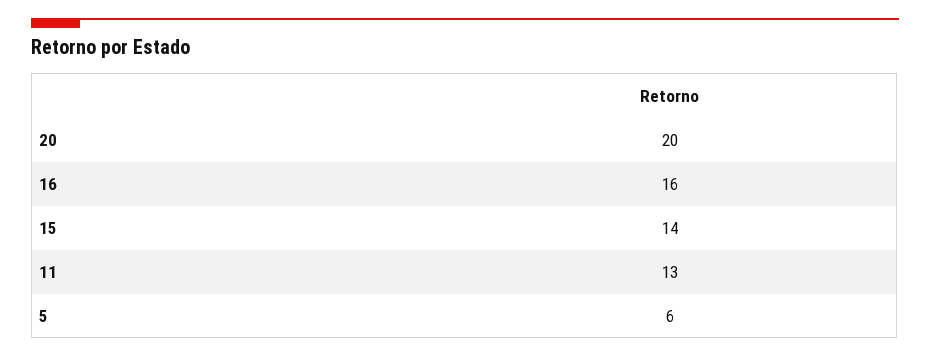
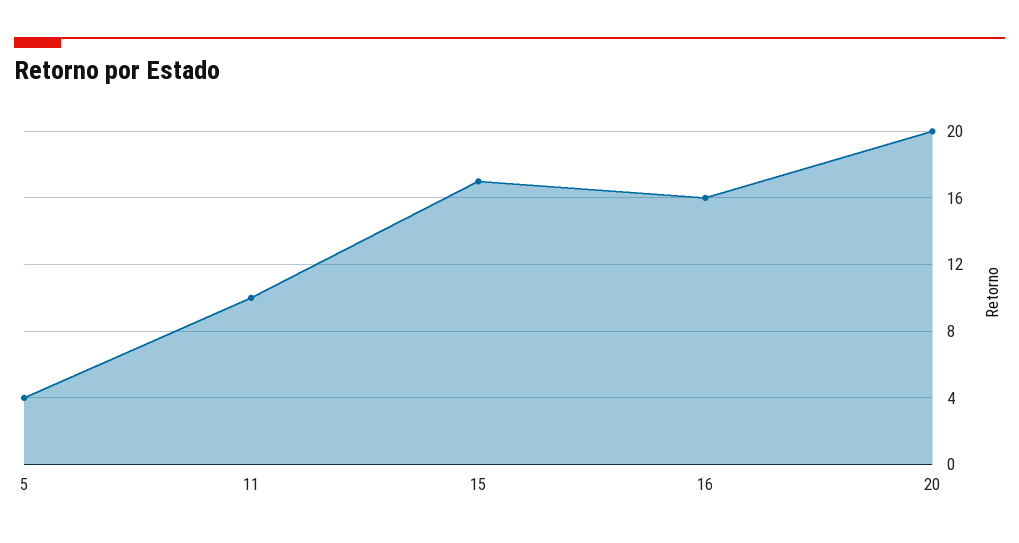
15: 14 -> 17
11: 13 -> 10
5: 6 -> 4

